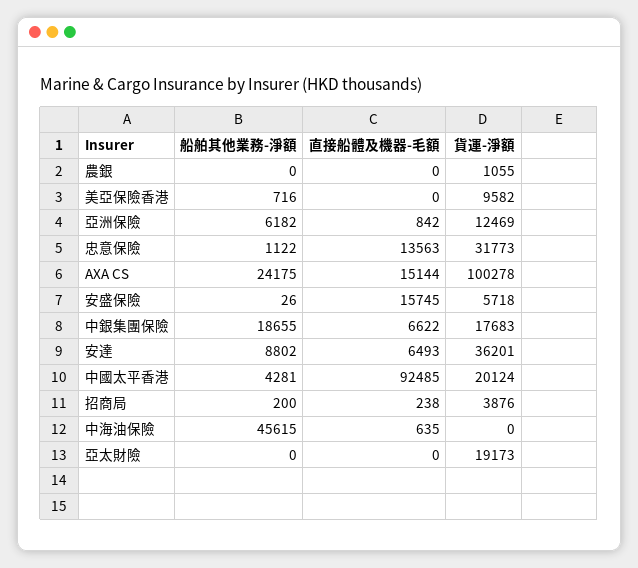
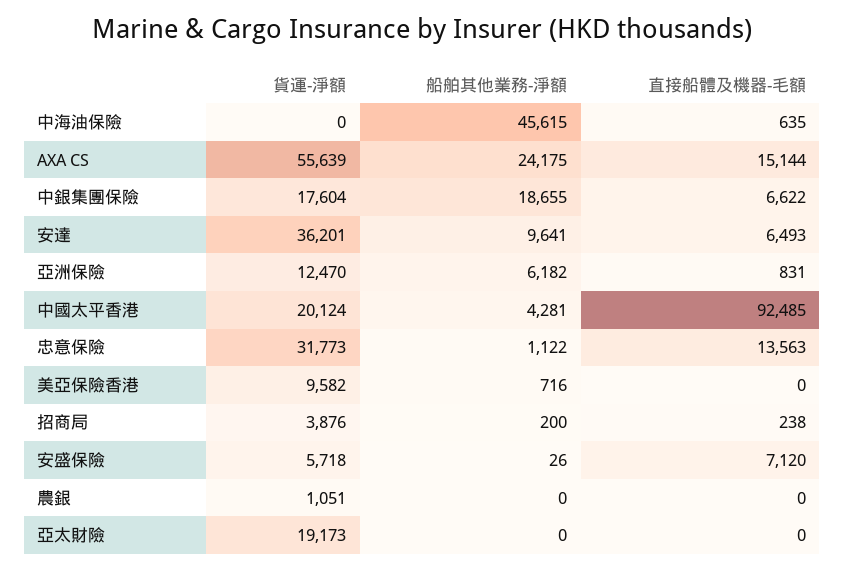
貨運-淨額, 農銀: 1055 -> 1051
直接船體及機器-毛額, 亞洲保險: 842 -> 831
貨運-淨額, 亞洲保險: 12469 -> 12470
貨運-淨額, AXA CS: 100278 -> 55639
直接船體及機器-毛額, 安盛保險: 15745 -> 7120
貨運-淨額, 中銀集團保險: 17683 -> 17604
船舶其他業務-淨額, 安達: 8802 -> 9641

